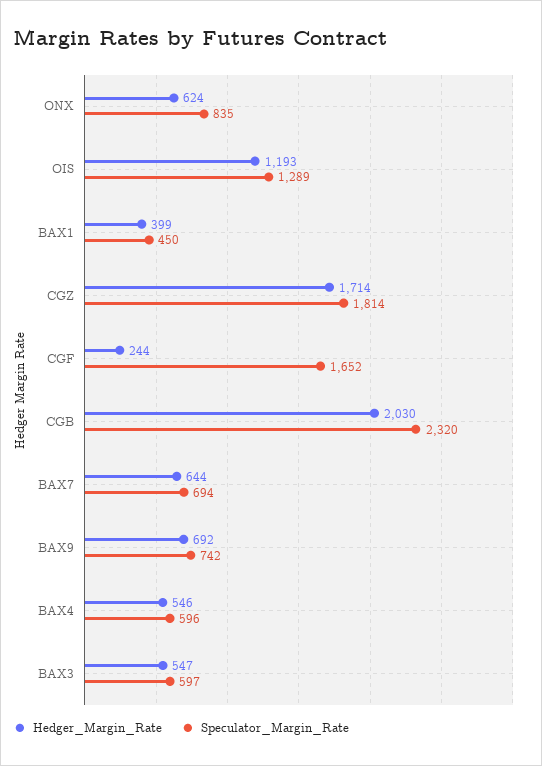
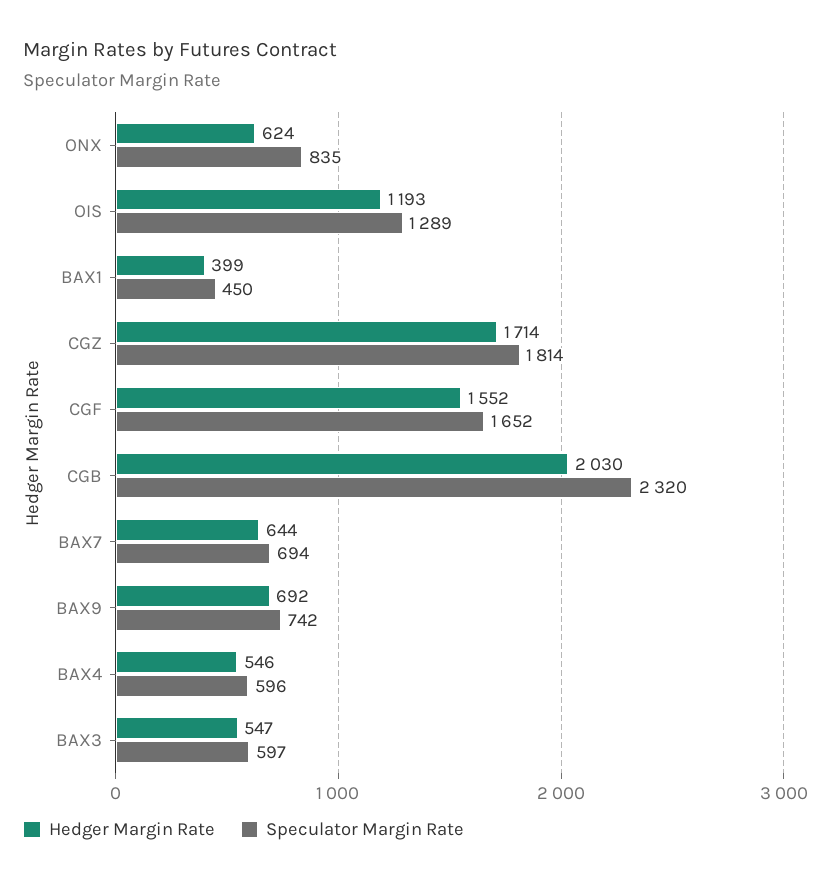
Hedger_Margin_Rate, CGF: 244 -> 1552

